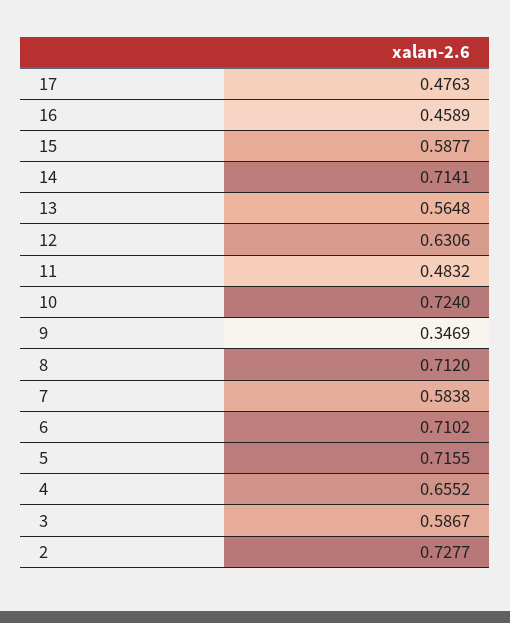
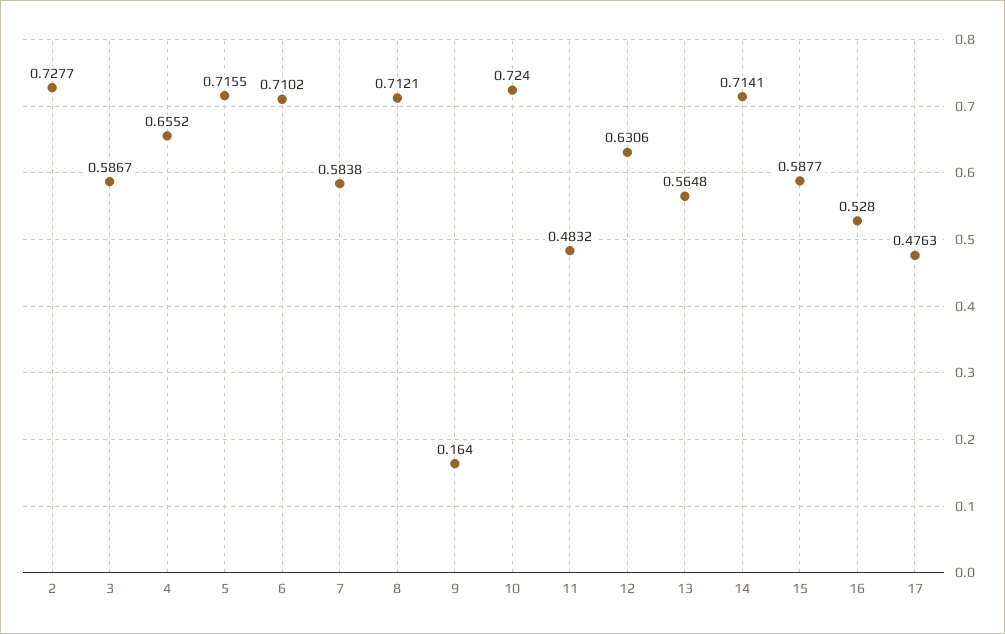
16: 0.4589 -> 0.528
9: 0.3469 -> 0.164
8: 0.712 -> 0.7121

